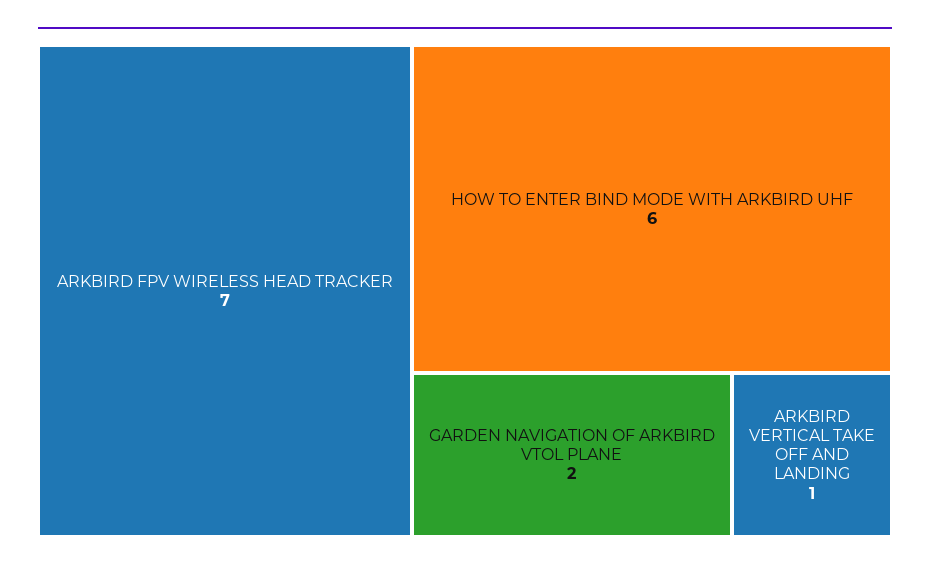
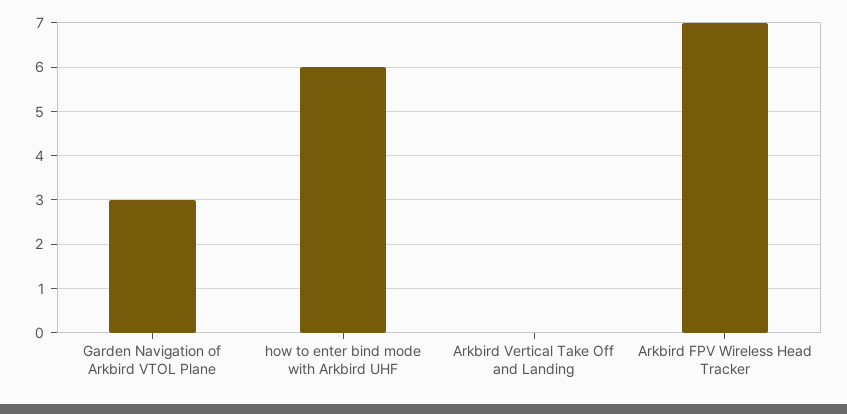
GARDEN NAVIGATION OF ARKBIRD VTOL PLANE: 2 -> 3
ARKBIRD VERTICAL TAKE OFF AND LANDING: 1 -> 0

